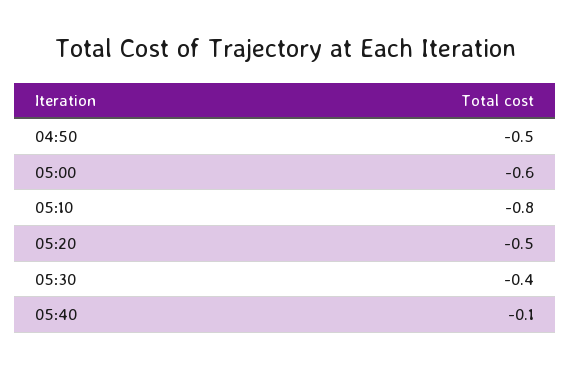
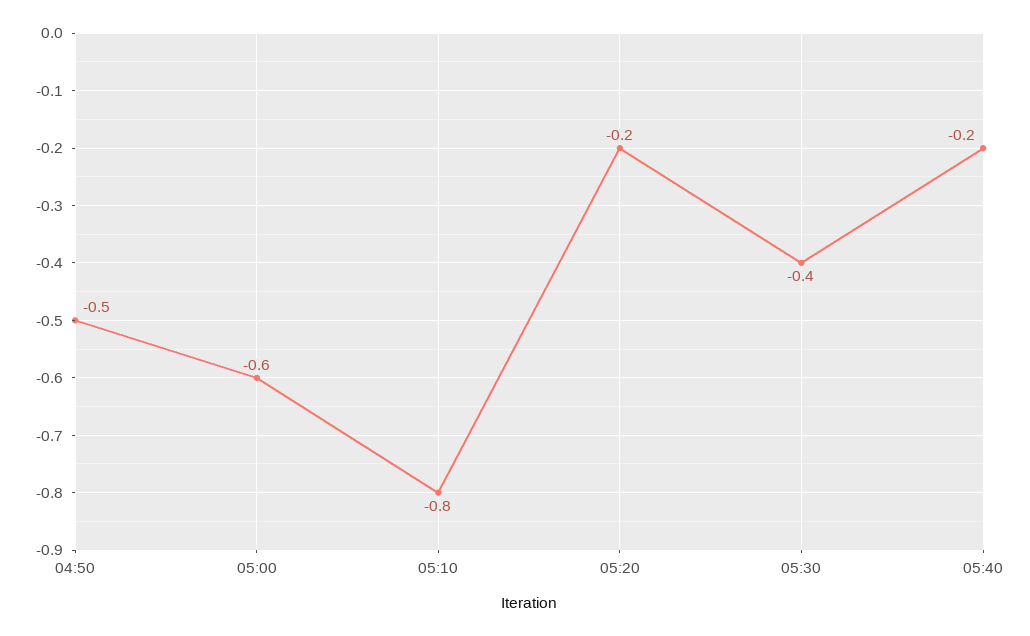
05:20: -0.5 -> -0.2
05:40: -0.1 -> -0.2

